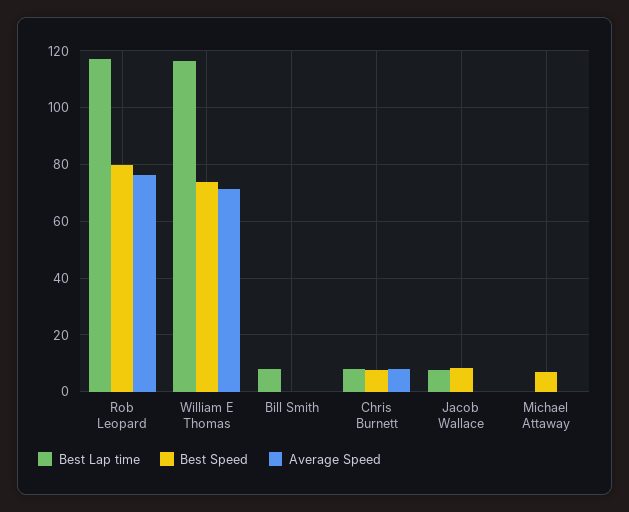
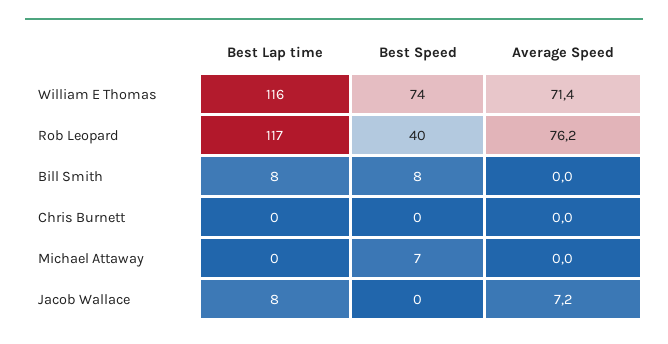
Best Speed, Rob Leopard: 80 -> 40
Best Speed, Bill Smith: 0 -> 8
Best Lap time, Chris Burnett: 7.5 -> 0
Best Speed, Chris Burnett: 7.5 -> 0
Average Speed, Chris Burnett: 7.5 -> 0
Best Speed, Jacob Wallace: 7.5 -> 0
Average Speed, Jacob Wallace: 0 -> 7.2

